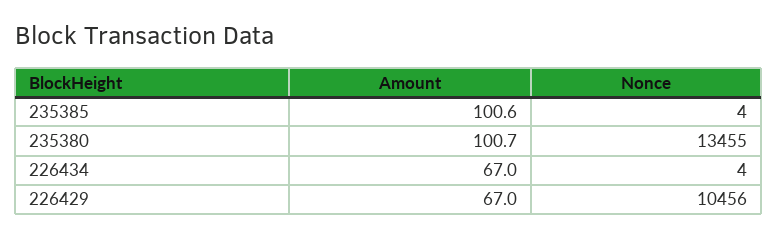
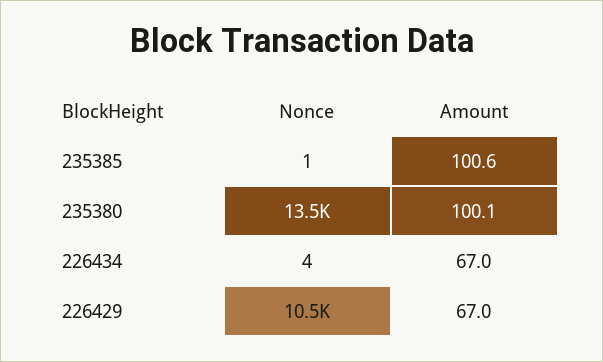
Nonce, 235385: 4 -> 1
Amount, 235380: 100.7 -> 100.1

